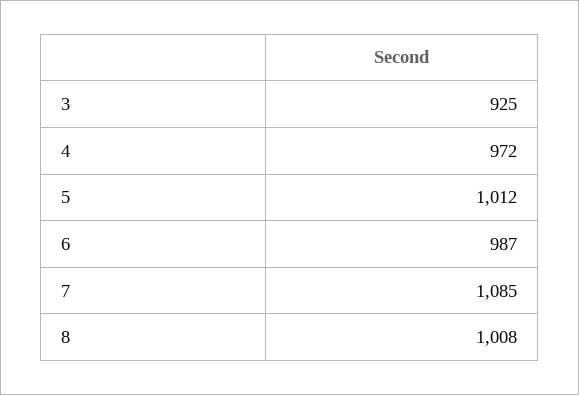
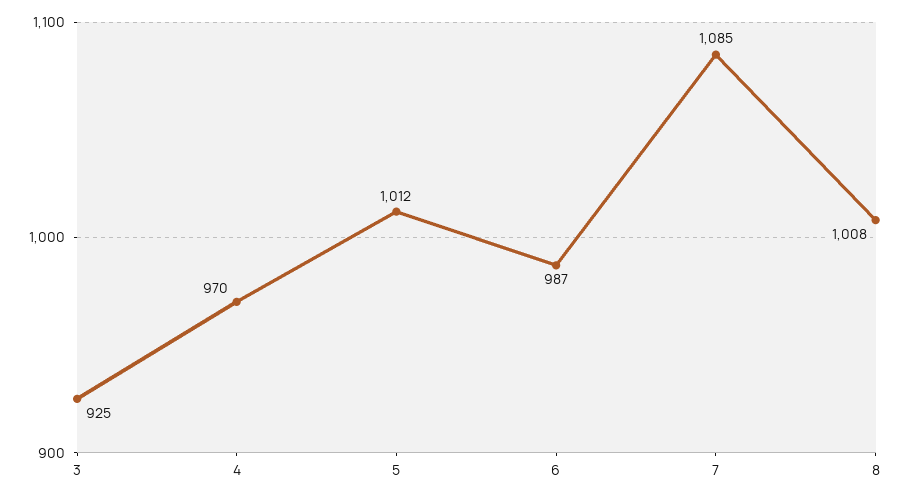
4: 972 -> 970

